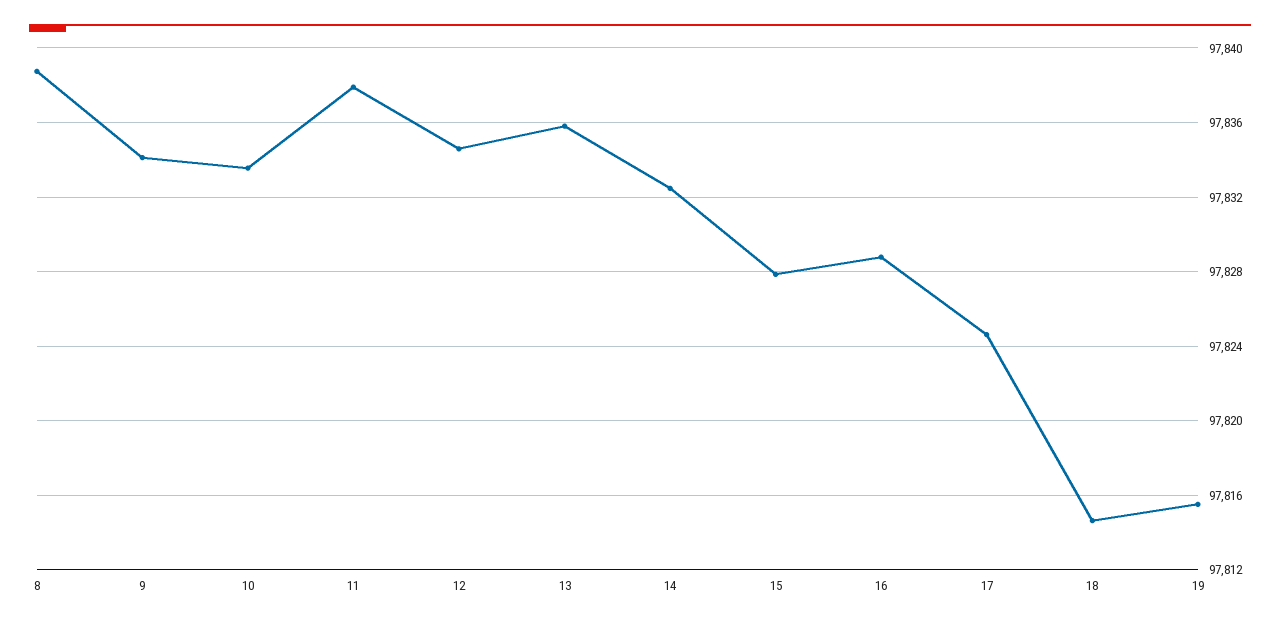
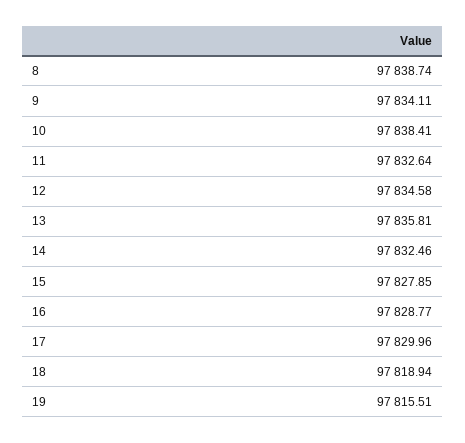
10: 97833.5 -> 97838.41
11: 97838 -> 97832.64
17: 97824.5 -> 97829.96
18: 97814.5 -> 97818.94

